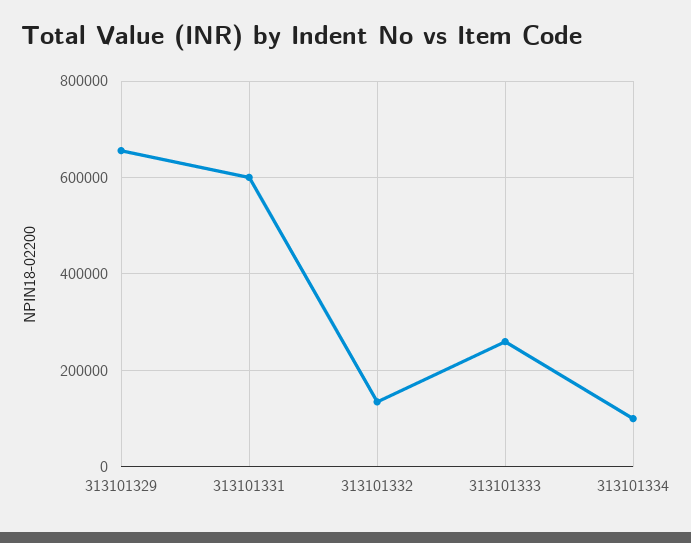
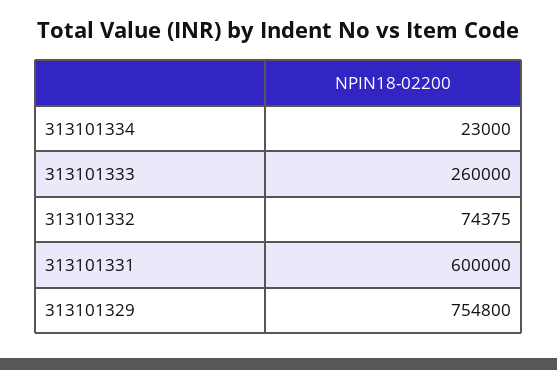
313101329: 660000 -> 754800
313101332: 140000 -> 74375
313101334: 100000 -> 23000

